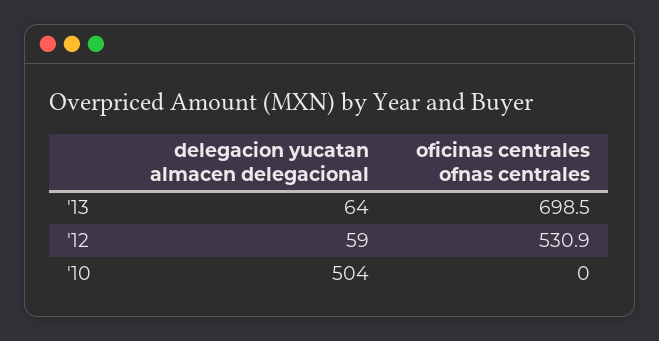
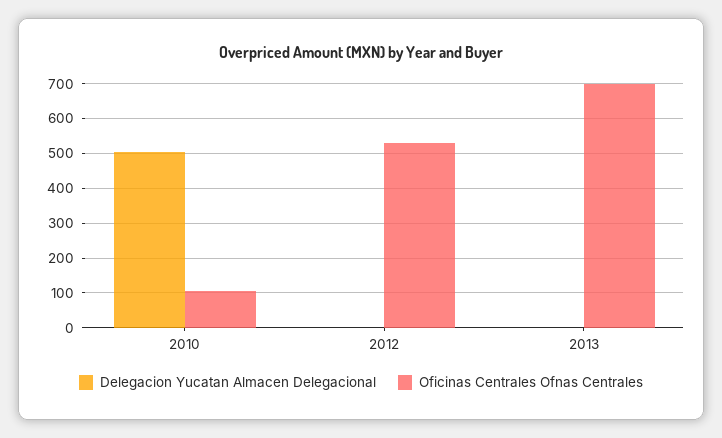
delegacion yucatan almacen delegacional, '13: 64 -> 0
delegacion yucatan almacen delegacional, '12: 59 -> 0
oficinas centrales ofnas centrales, '10: 0 -> 100

